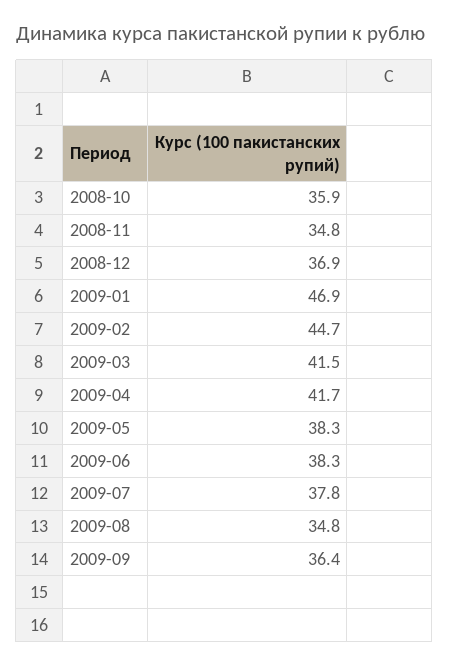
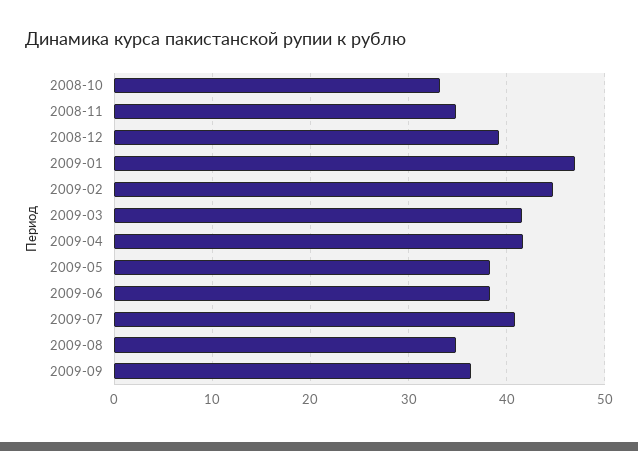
2008-10: 35.9 -> 33
2008-12: 36.9 -> 39
2009-07: 37.8 -> 41

